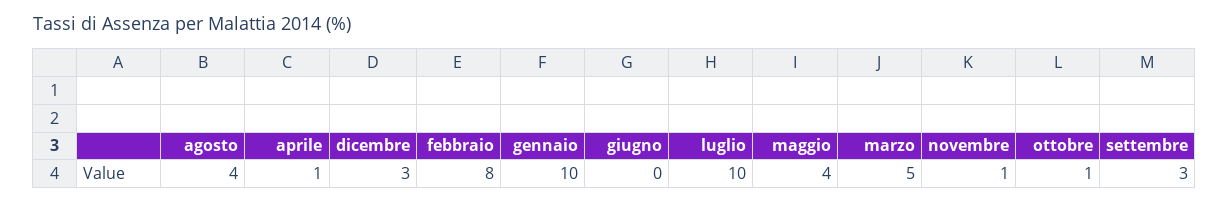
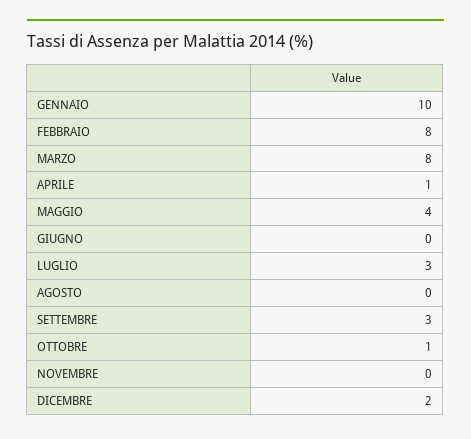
agosto: 4 -> 0
dicembre: 3 -> 2
luglio: 10 -> 3
marzo: 5 -> 8
novembre: 1 -> 0

